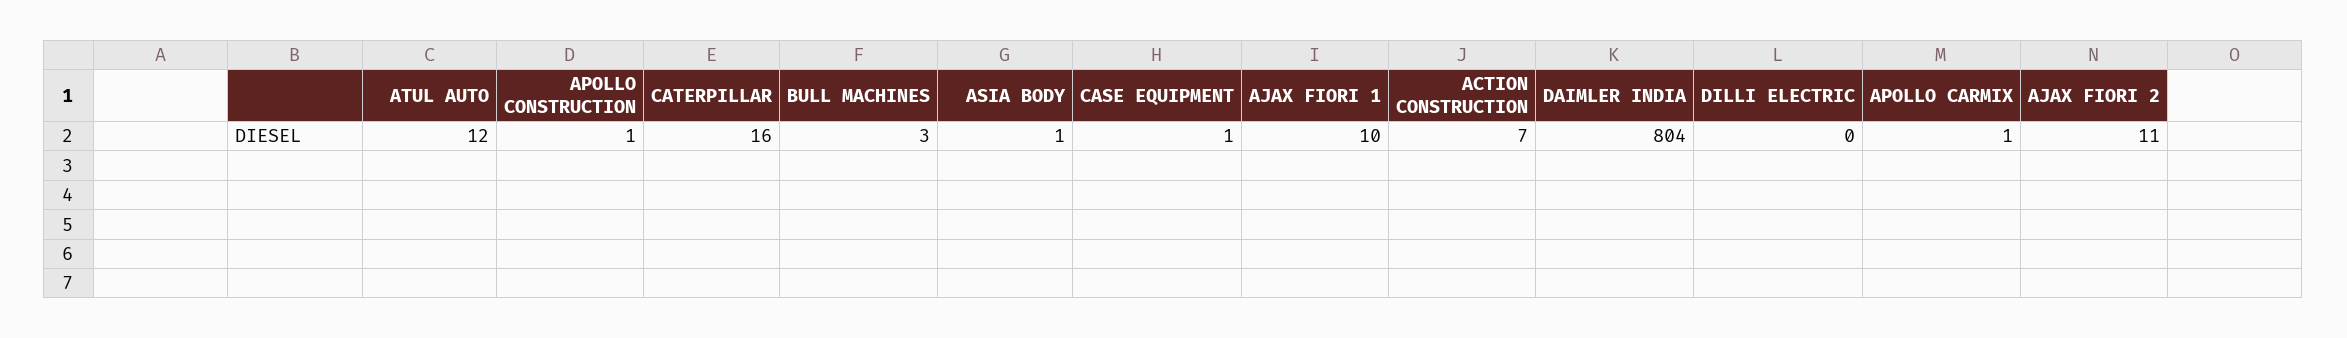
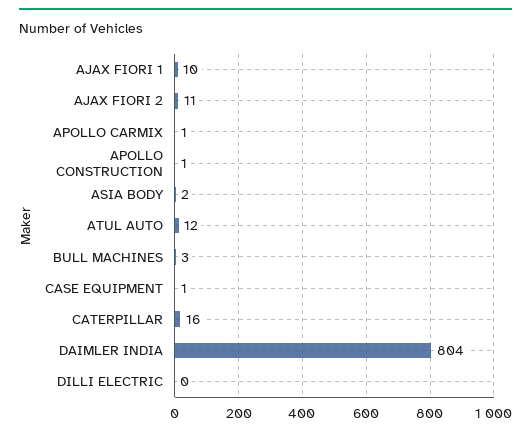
ASIA BODY: 1 -> 2
ACTION CONSTRUCTION: 7 -> none

